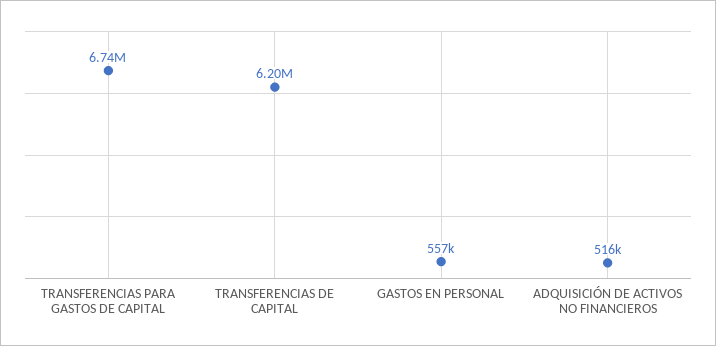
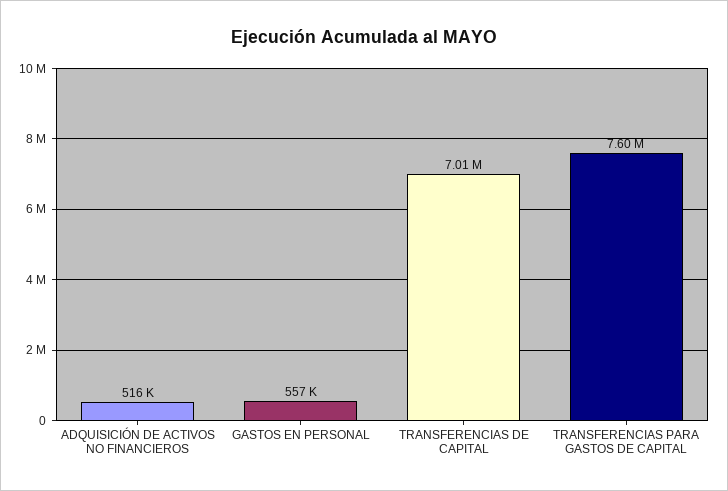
TRANSFERENCIAS PARA GASTOS DE CAPITAL: 6740000 -> 7600000
TRANSFERENCIAS DE CAPITAL: 6200000 -> 7010000

